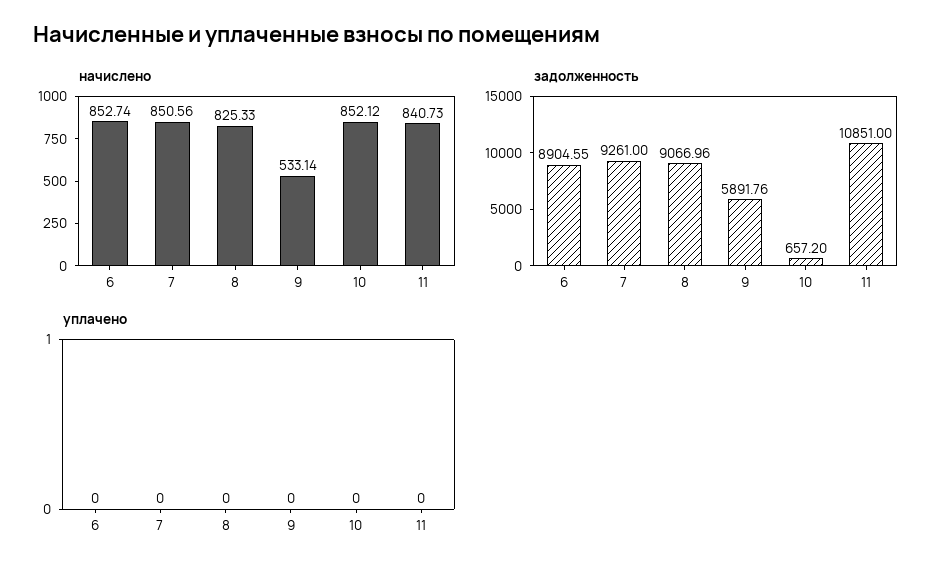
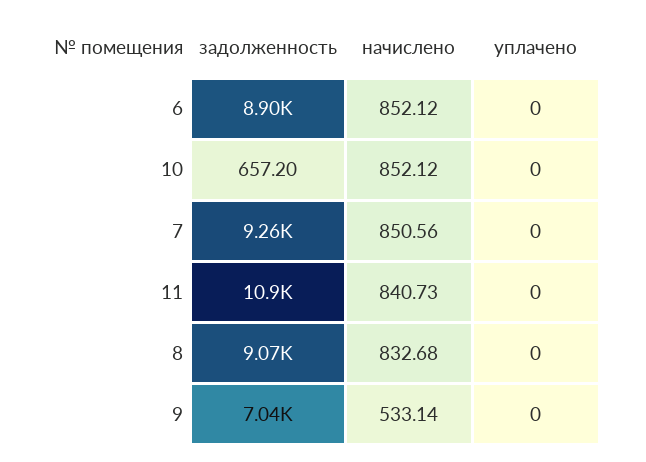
начислено, 6: 852.74 -> 852.12
начислено, 8: 825.33 -> 832.68
задолженность, 9: 5891.76 -> 7040

